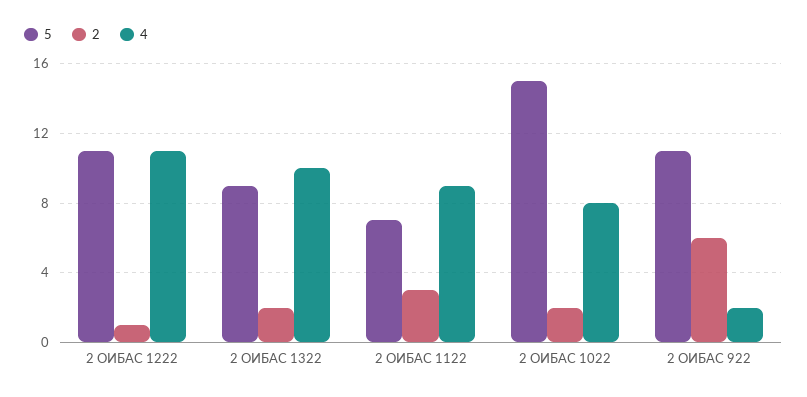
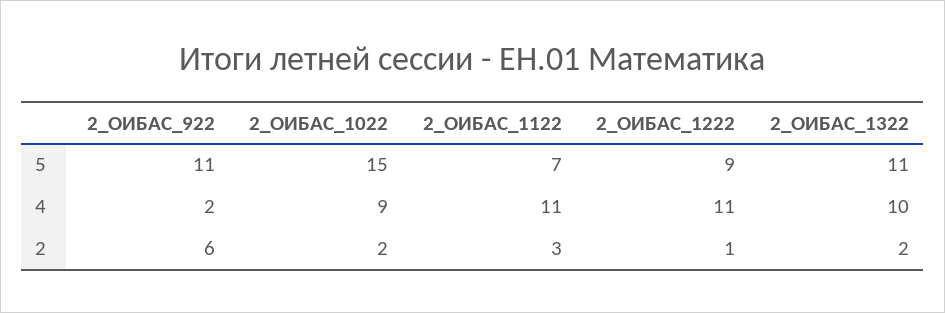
5, 2 ОИБАС 1222: 11 -> 9
5, 2 ОИБАС 1322: 9 -> 11
4, 2 ОИБАС 1122: 9 -> 11
4, 2 ОИБАС 1022: 8 -> 9

